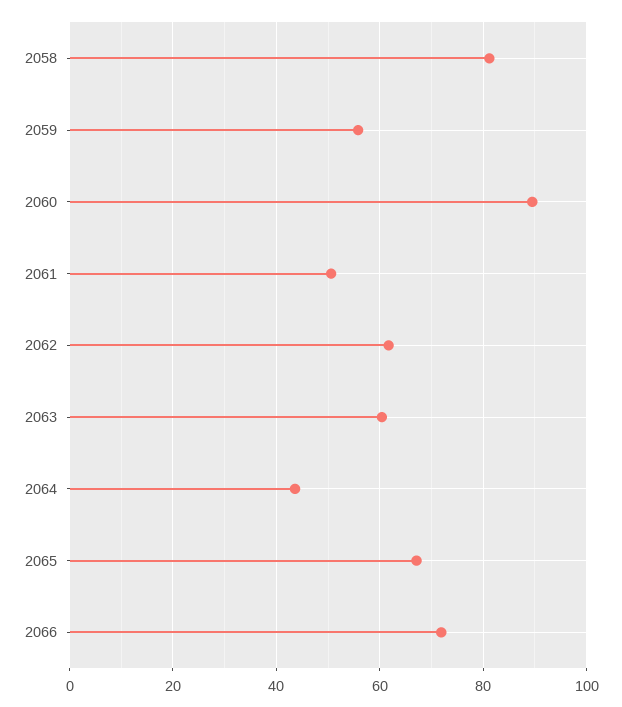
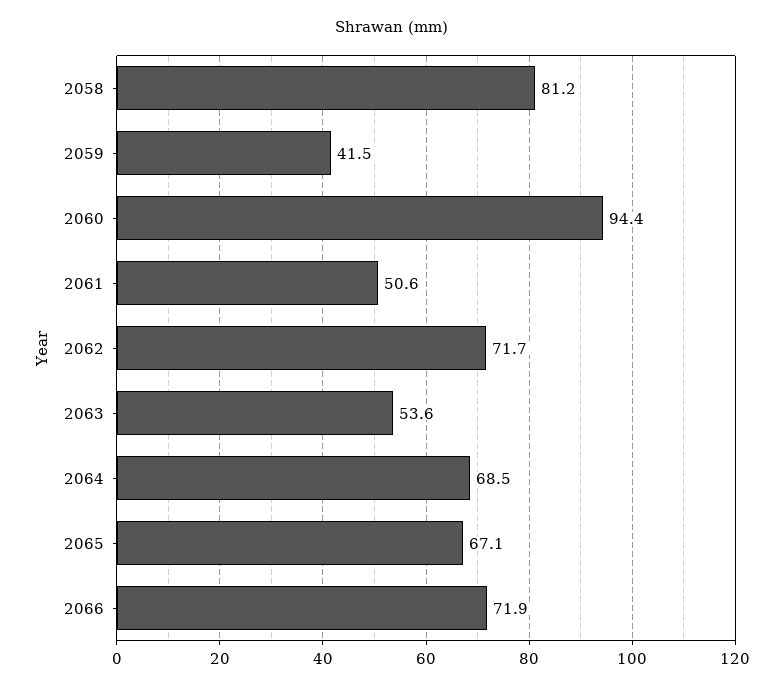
2059: 56 -> 41.5
2060: 90 -> 94.4
2062: 62 -> 71.7
2063: 60 -> 53.6
2064: 44 -> 68.5

